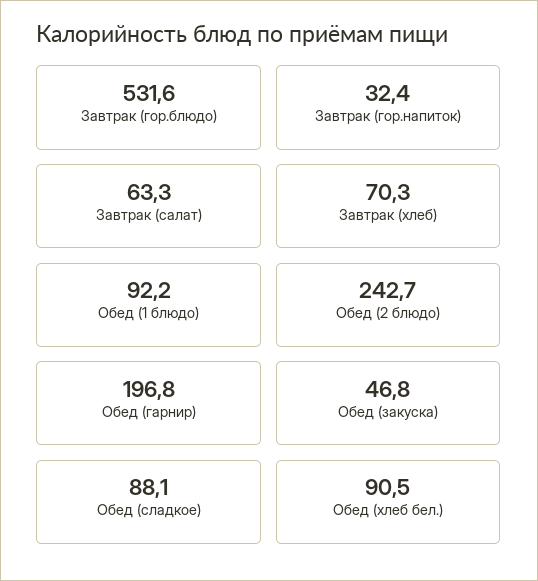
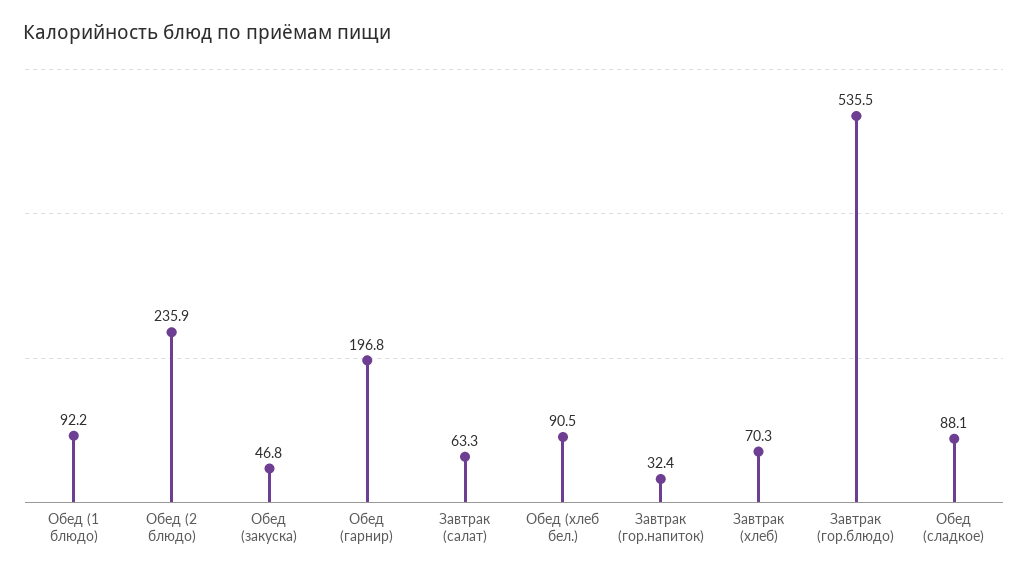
Завтрак (гор.блюдо): 531.6 -> 535.5
Обед (2 блюдо): 242.7 -> 235.9

